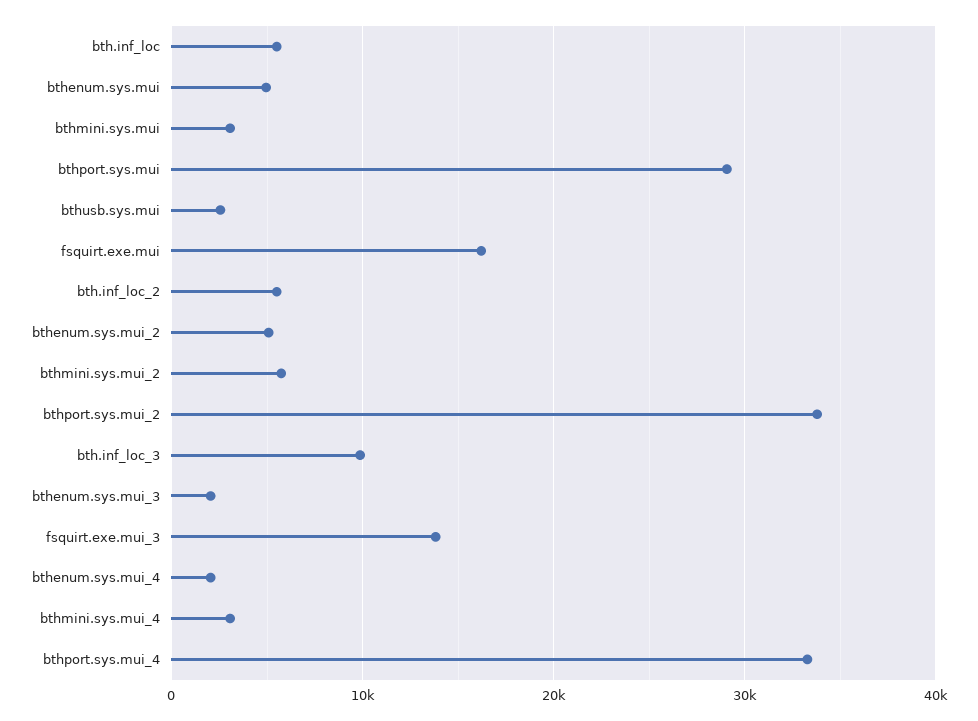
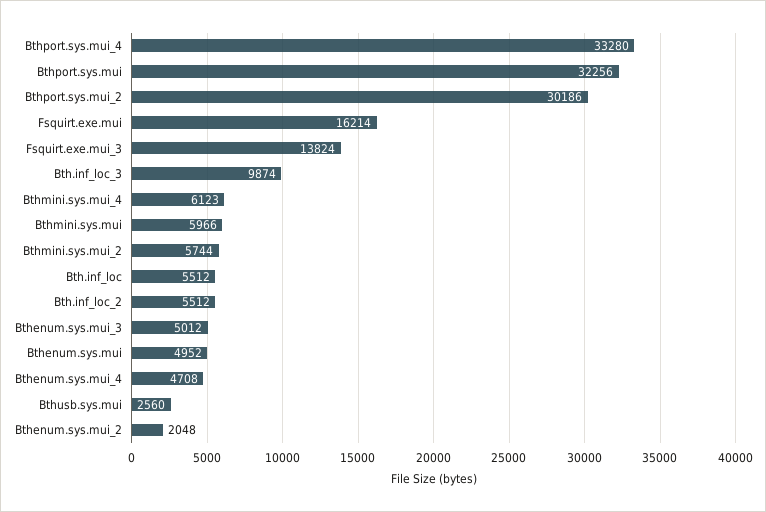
bthmini.sys.mui: 3000 -> 5966
bthport.sys.mui: 29000 -> 32256
bthenum.sys.mui_2: 5000 -> 2048
bthport.sys.mui_2: 34000 -> 30186
bthenum.sys.mui_3: 2000 -> 5012
bthenum.sys.mui_4: 2000 -> 4708
bthmini.sys.mui_4: 3000 -> 6123

